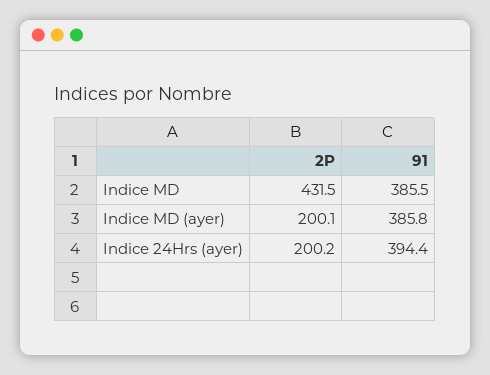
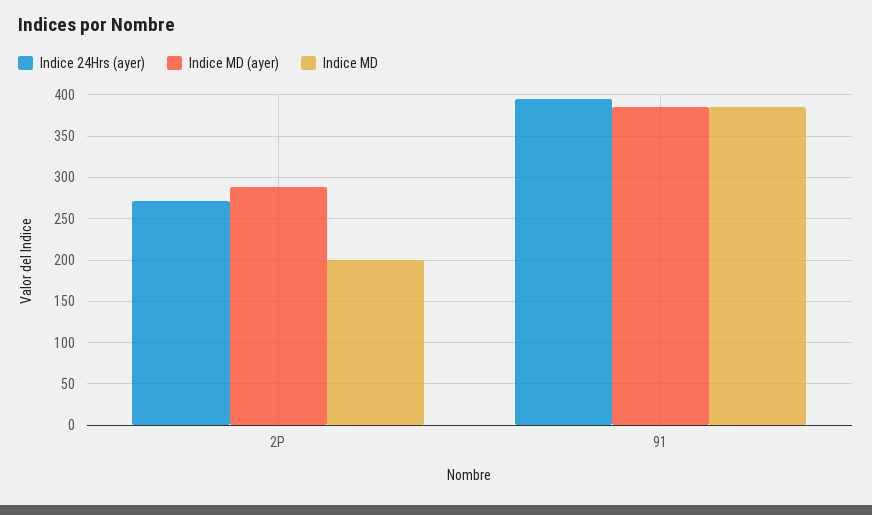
Indice MD, 2P: 431.5 -> 200
Indice MD (ayer), 2P: 200.1 -> 290
Indice 24Hrs (ayer), 2P: 200.2 -> 270

